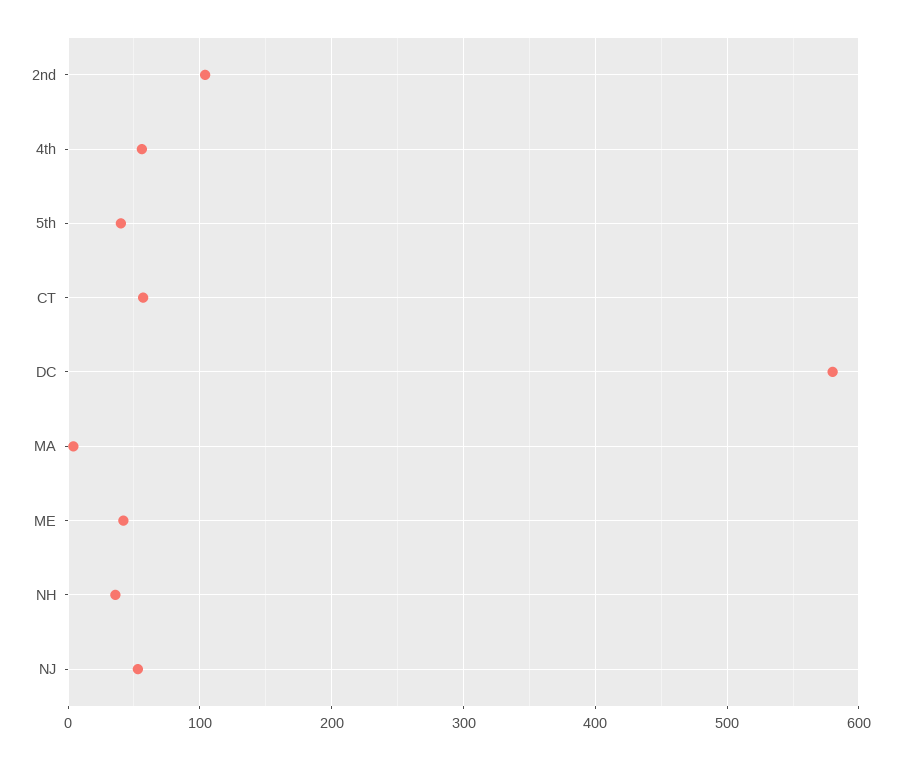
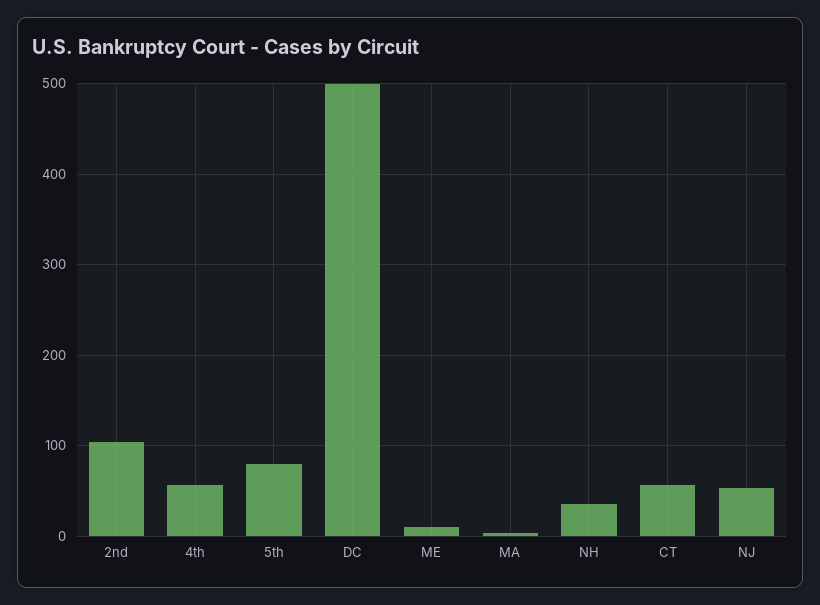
5th: 40 -> 80
DC: 580 -> 500
ME: 40 -> 10

